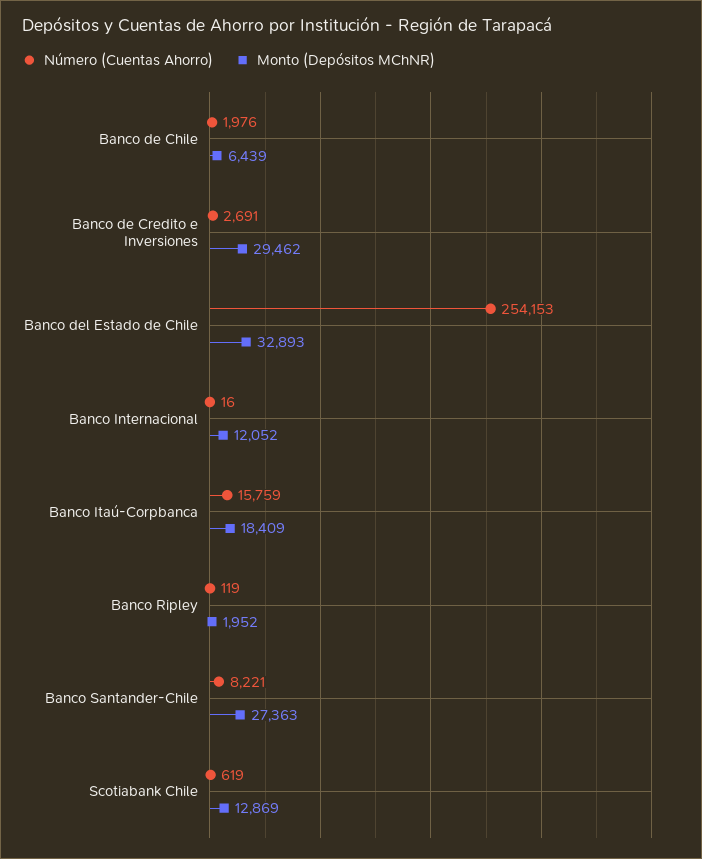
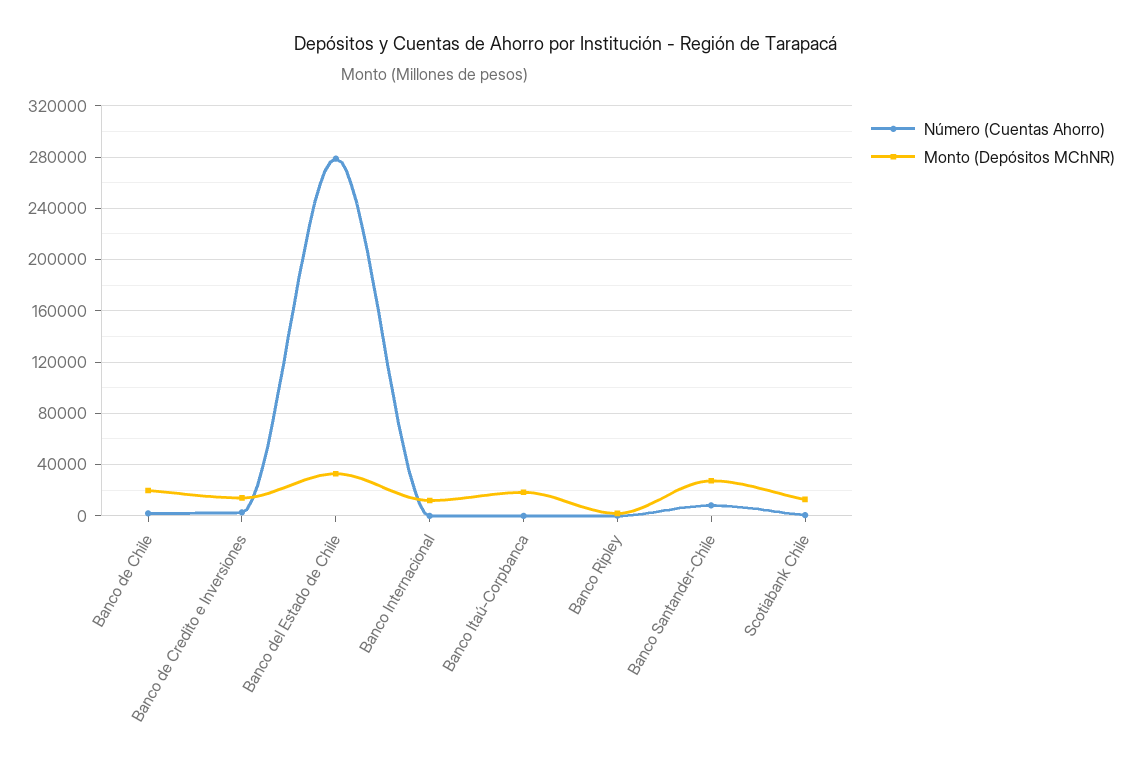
Monto (Depósitos MChNR), Banco de Chile: 6439 -> 20000
Monto (Depósitos MChNR), Banco de Credito e Inversiones: 29462 -> 15000
Número (Cuentas Ahorro), Banco del Estado de Chile: 254153 -> 280000
Número (Cuentas Ahorro), Banco Itaú-Corpbanca: 15759 -> 0

